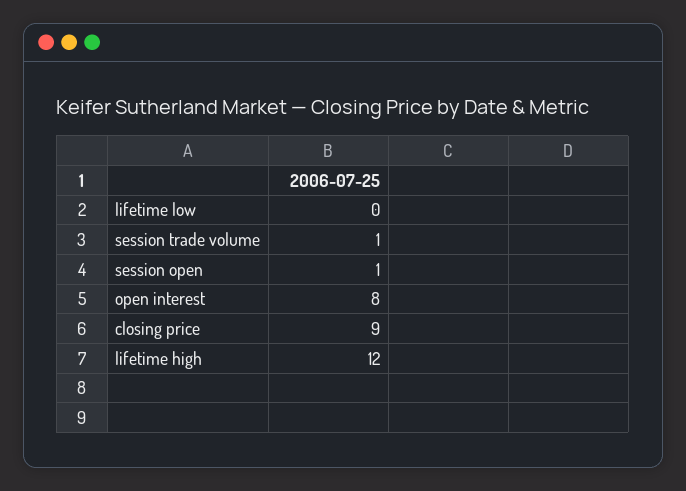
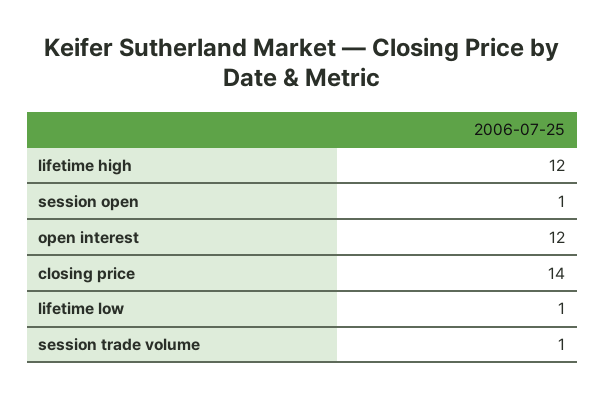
lifetime low: 0 -> 1
open interest: 8 -> 12
closing price: 9 -> 14

